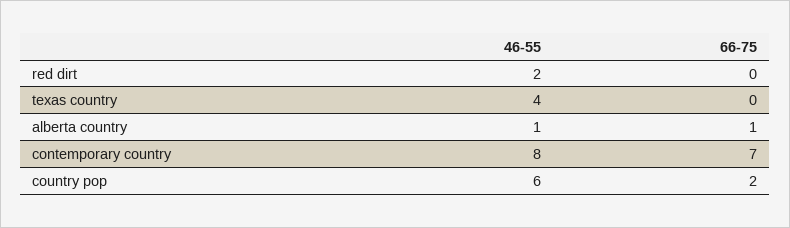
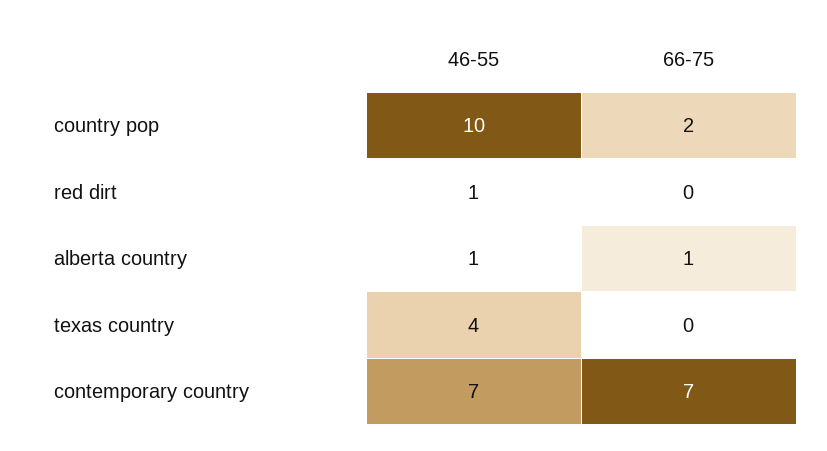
46-55, red dirt: 2 -> 1
46-55, contemporary country: 8 -> 7
46-55, country pop: 6 -> 10

